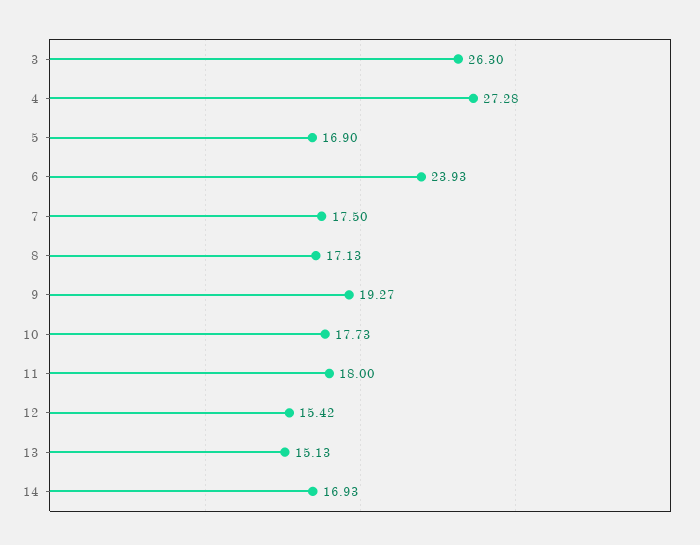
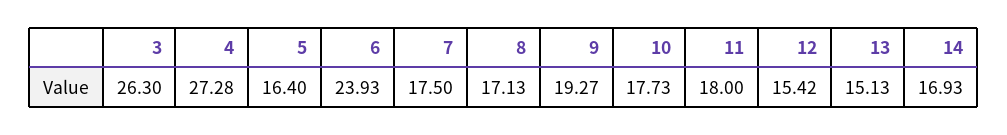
5: 16.9 -> 16.4

